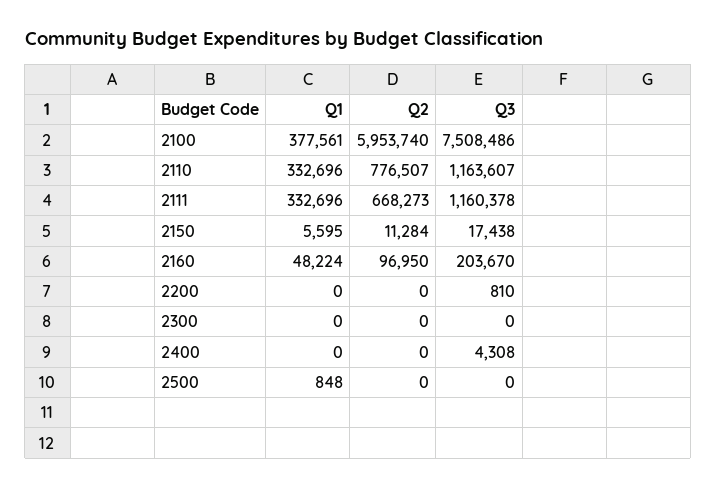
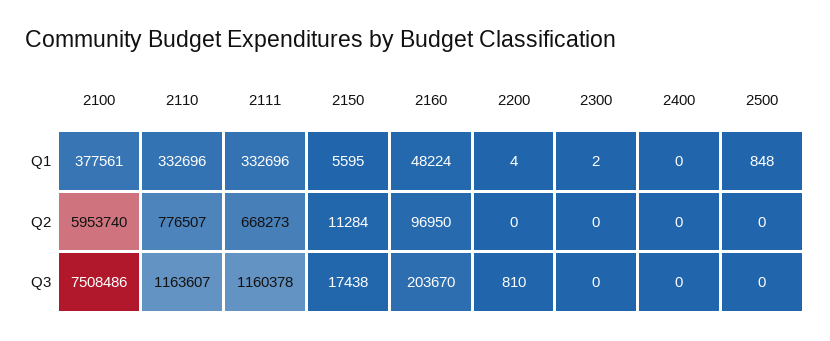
Q1, 2200: 0 -> 4
Q1, 2300: 0 -> 2
Q3, 2400: 4308 -> 0

